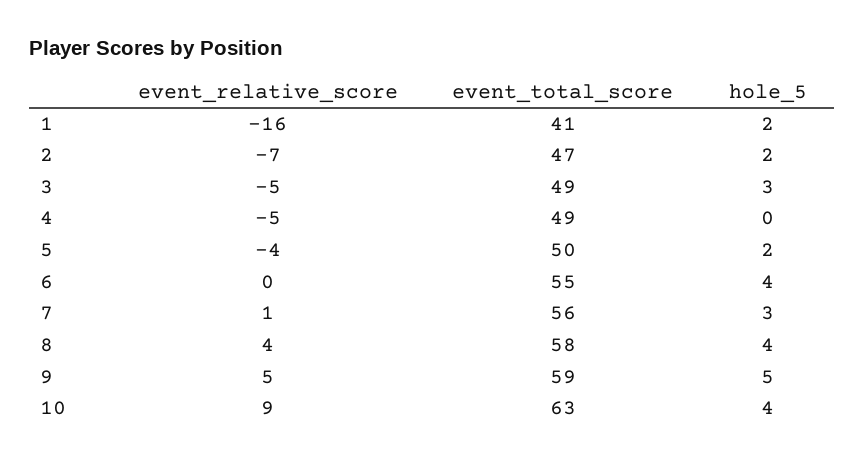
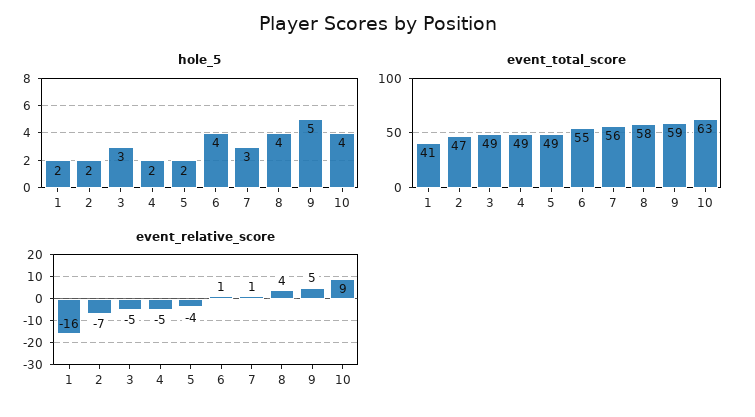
hole_5, 4: 0 -> 2
event_total_score, 5: 50 -> 49
event_relative_score, 6: 0 -> 1

